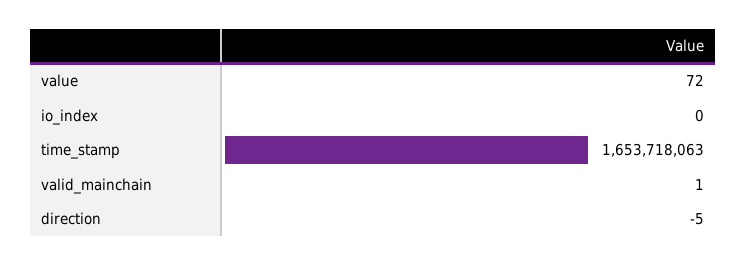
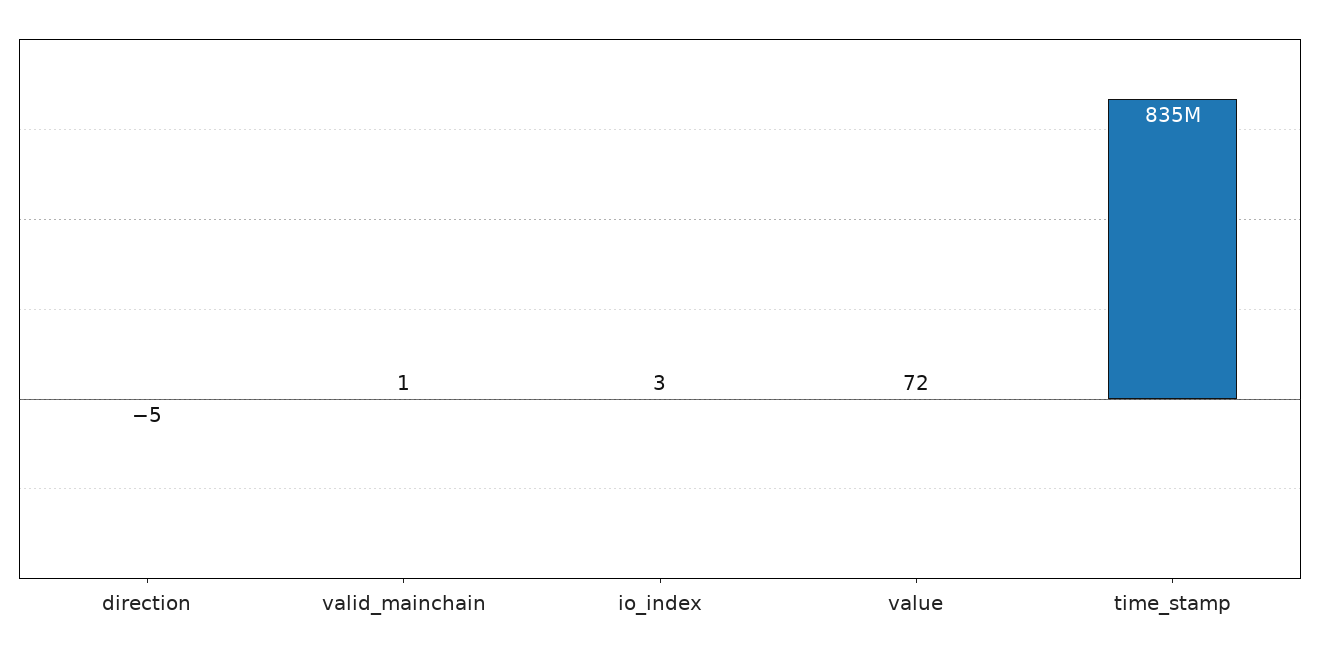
io_index: 0 -> 3
time_stamp: 1653718063 -> 835000000

